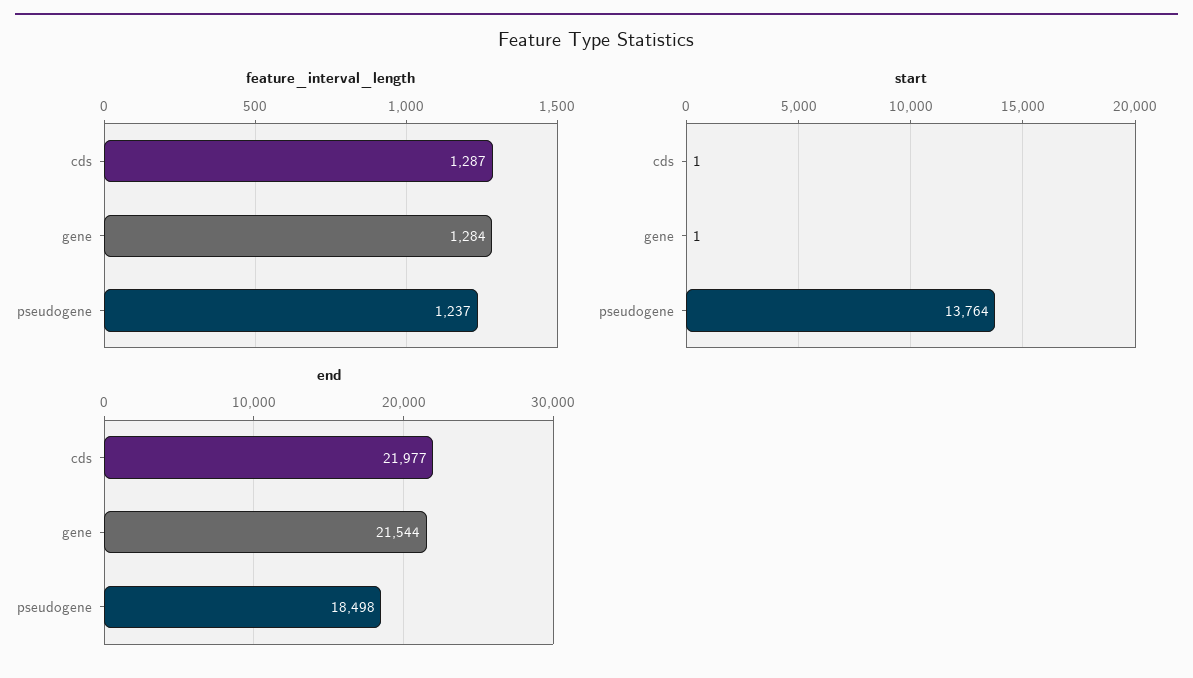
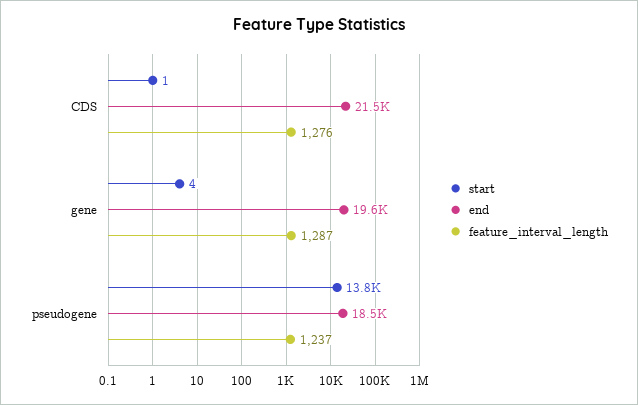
feature_interval_length, cds: 1287 -> 1276
feature_interval_length, gene: 1284 -> 1287
start, gene: 1 -> 4
end, cds: 21977 -> 21500
end, gene: 21544 -> 19600

